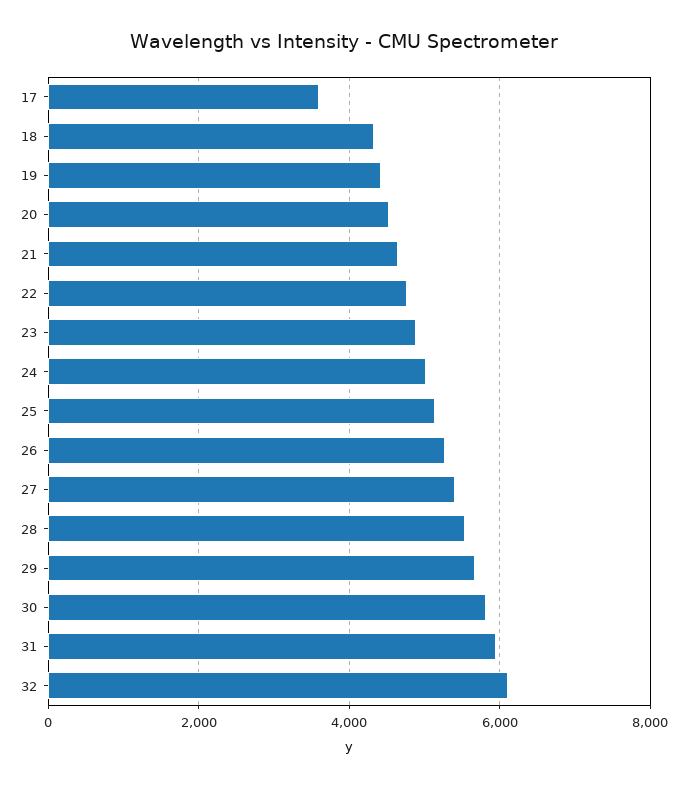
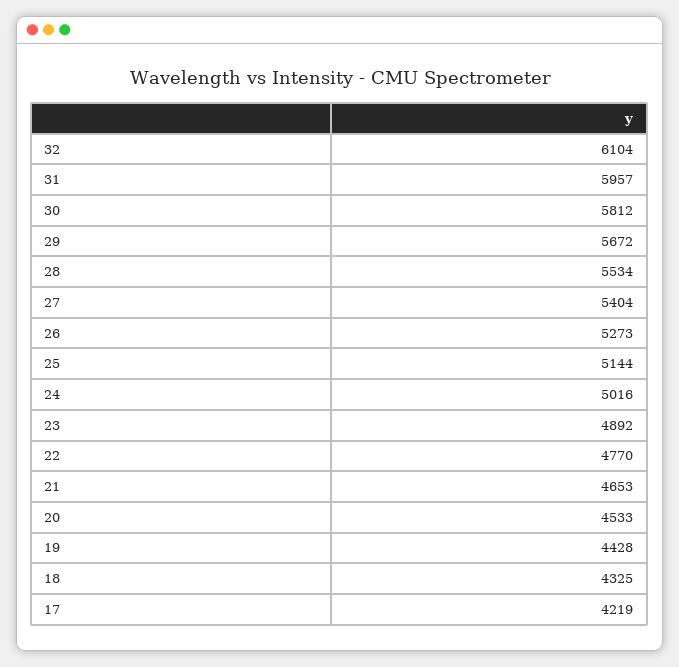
17: 3600 -> 4219

